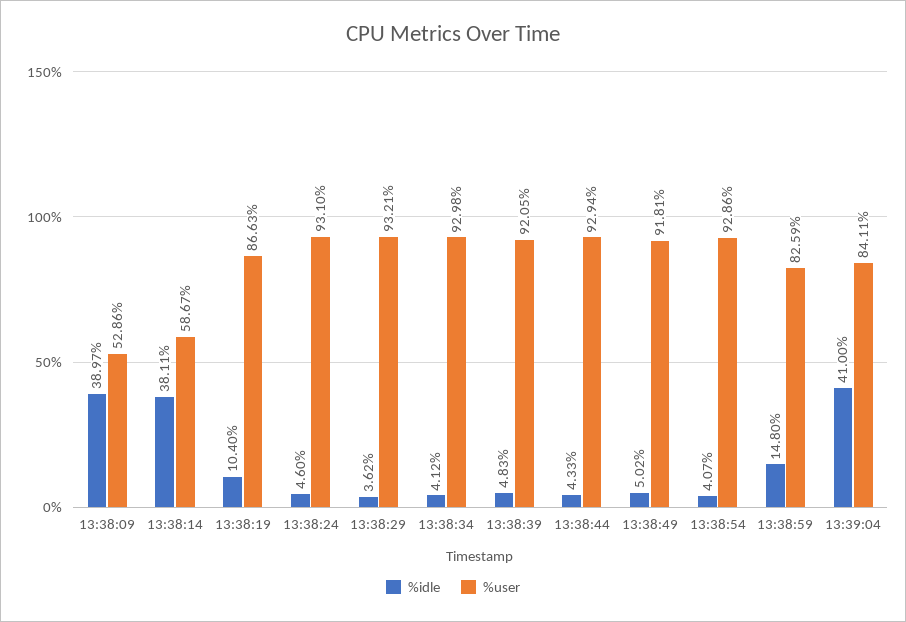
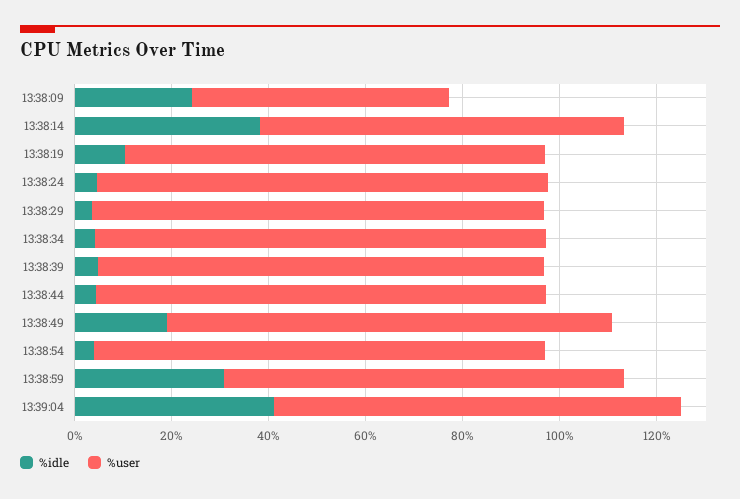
%idle, 13:38:09: 38.97 -> 25
%user, 13:38:14: 58.67 -> 75
%idle, 13:38:49: 5.02 -> 20
%idle, 13:38:59: 14.8 -> 30

